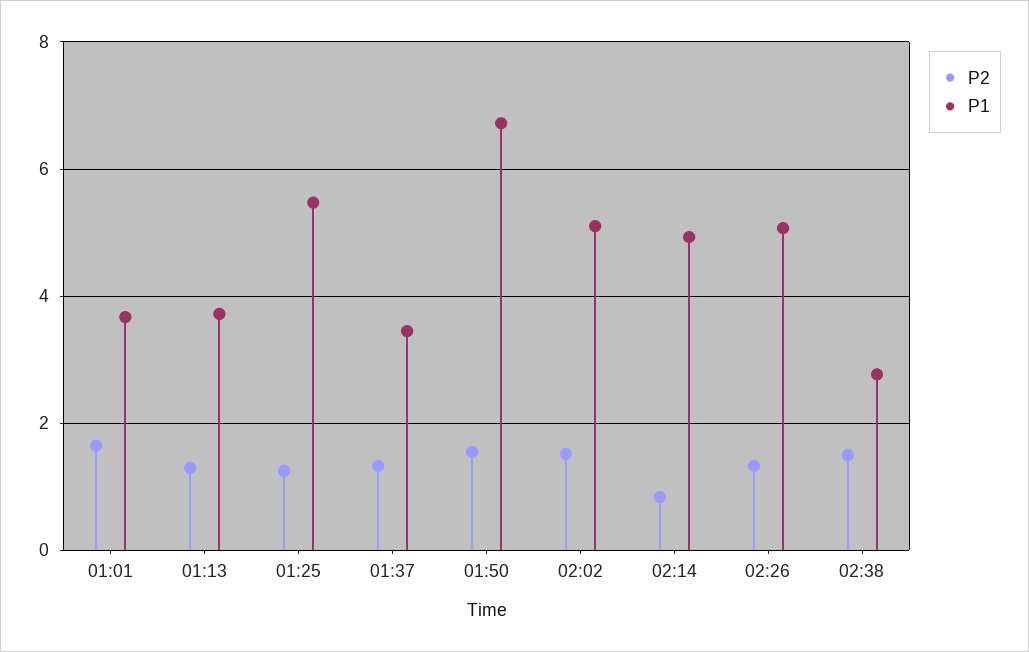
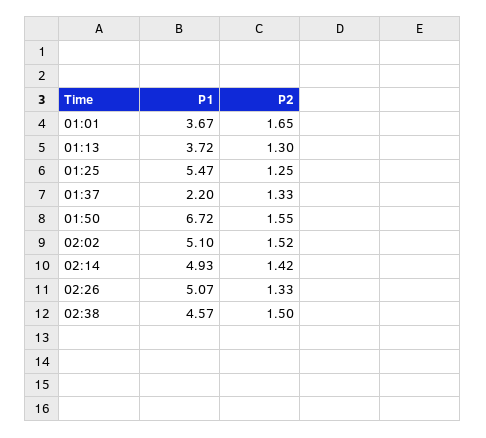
P1, 01:37: 3.4 -> 2.2
P2, 02:14: 0.8 -> 1.42
P1, 02:38: 2.8 -> 4.57

